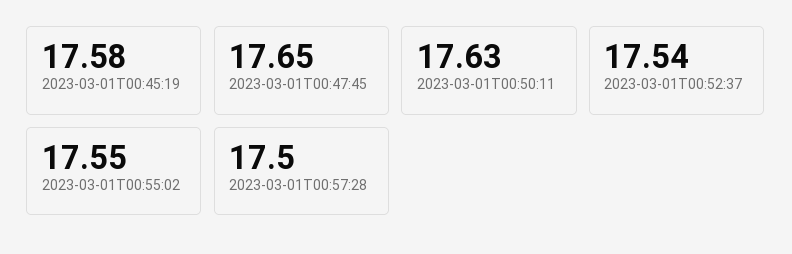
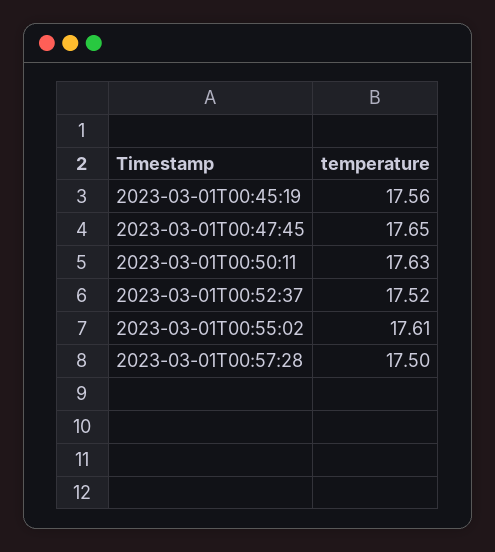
2023-03-01T00:45:19: 17.58 -> 17.56
2023-03-01T00:52:37: 17.54 -> 17.52
2023-03-01T00:55:02: 17.55 -> 17.61

